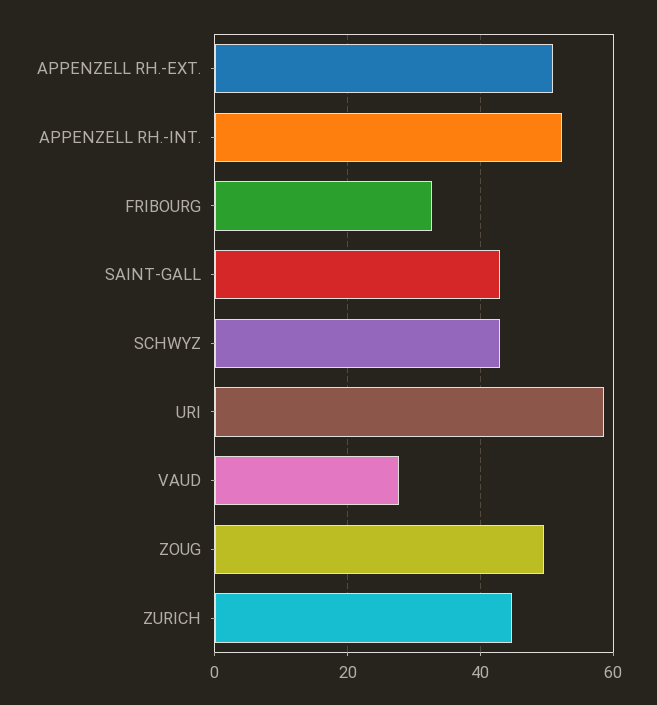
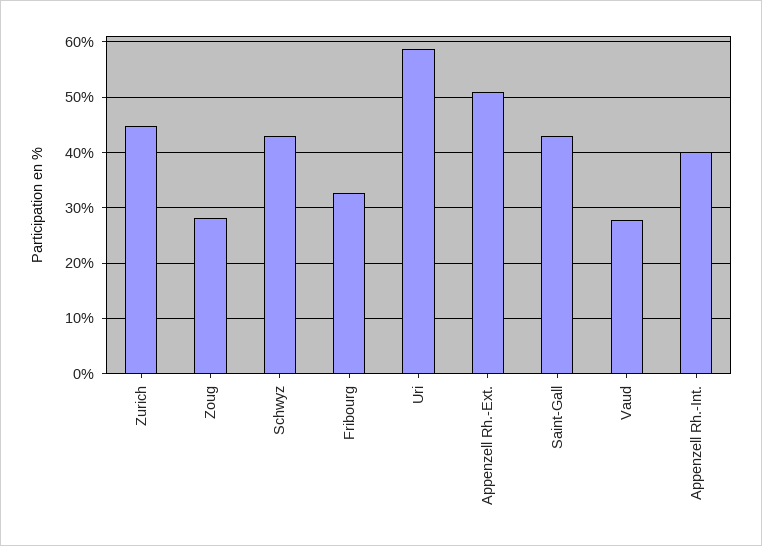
APPENZELL RH.-INT.: 52 -> 40
ZOUG: 50 -> 28

